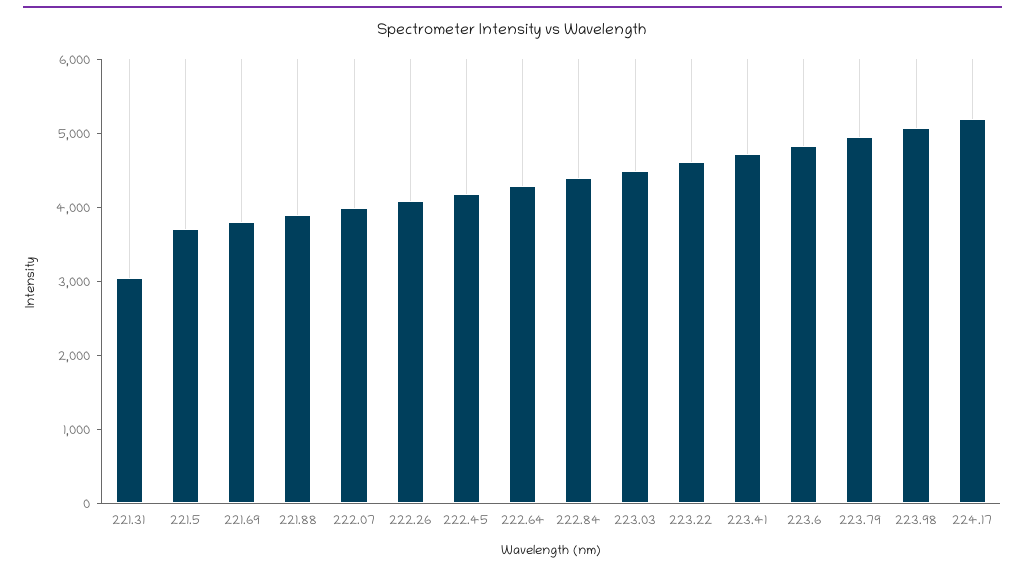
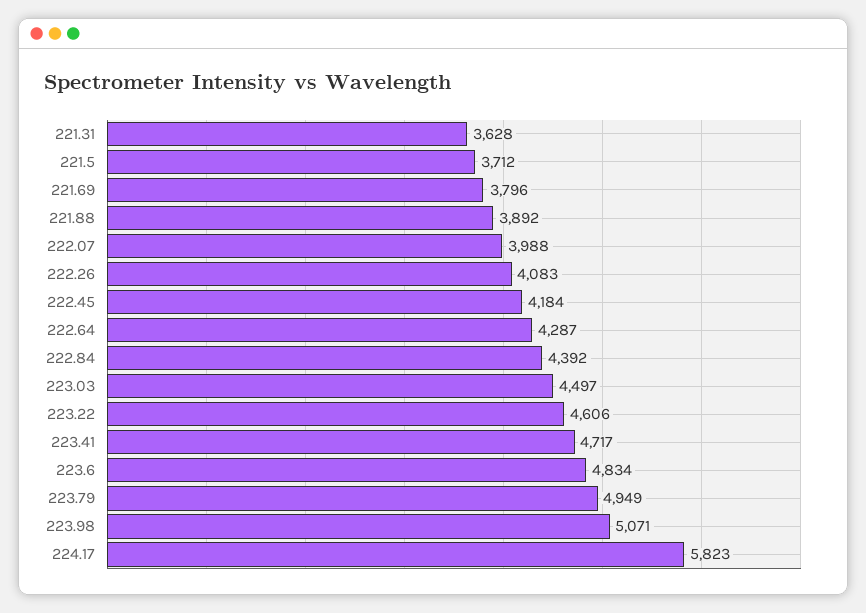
221.31: 3000 -> 3628
224.17: 5200 -> 5823

